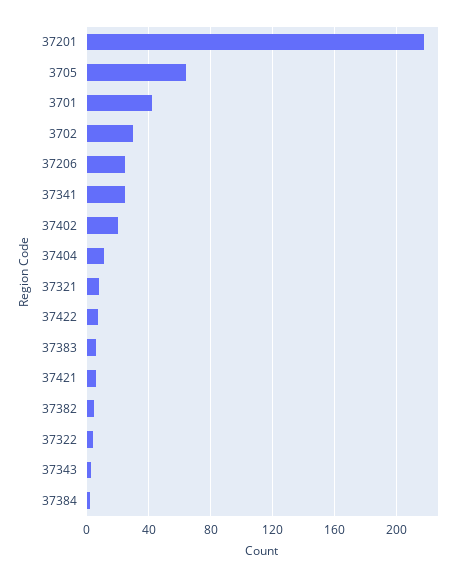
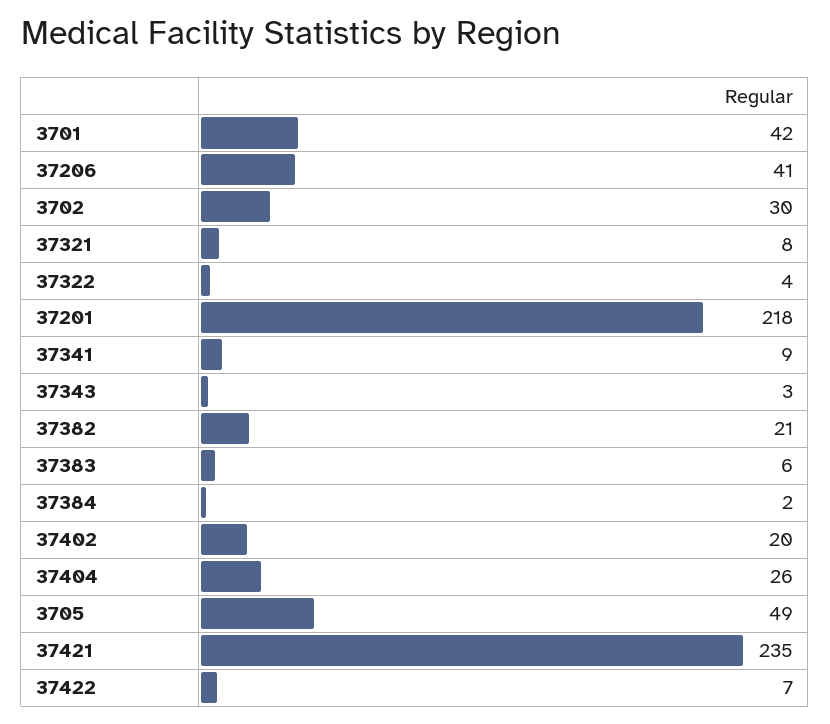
3705: 65 -> 49
37206: 25 -> 41
37341: 25 -> 9
37404: 10 -> 26
37421: 5 -> 235
37382: 5 -> 21

